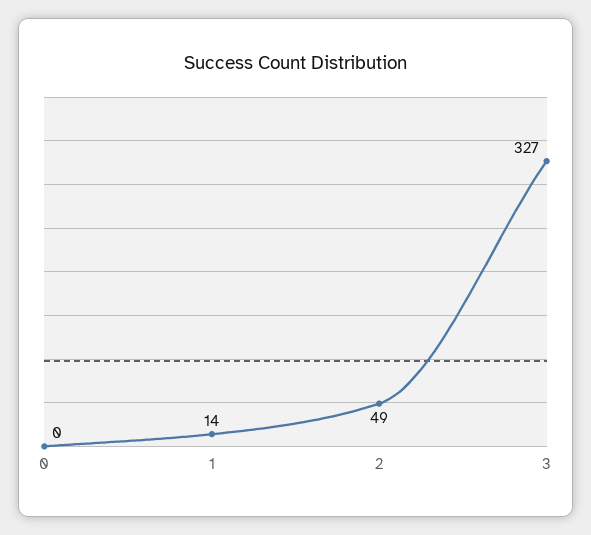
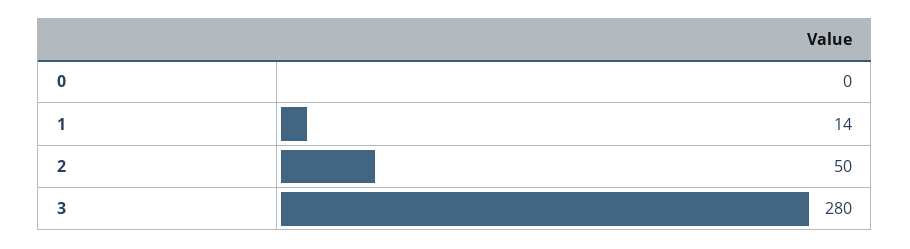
2: 49 -> 50
3: 327 -> 280

